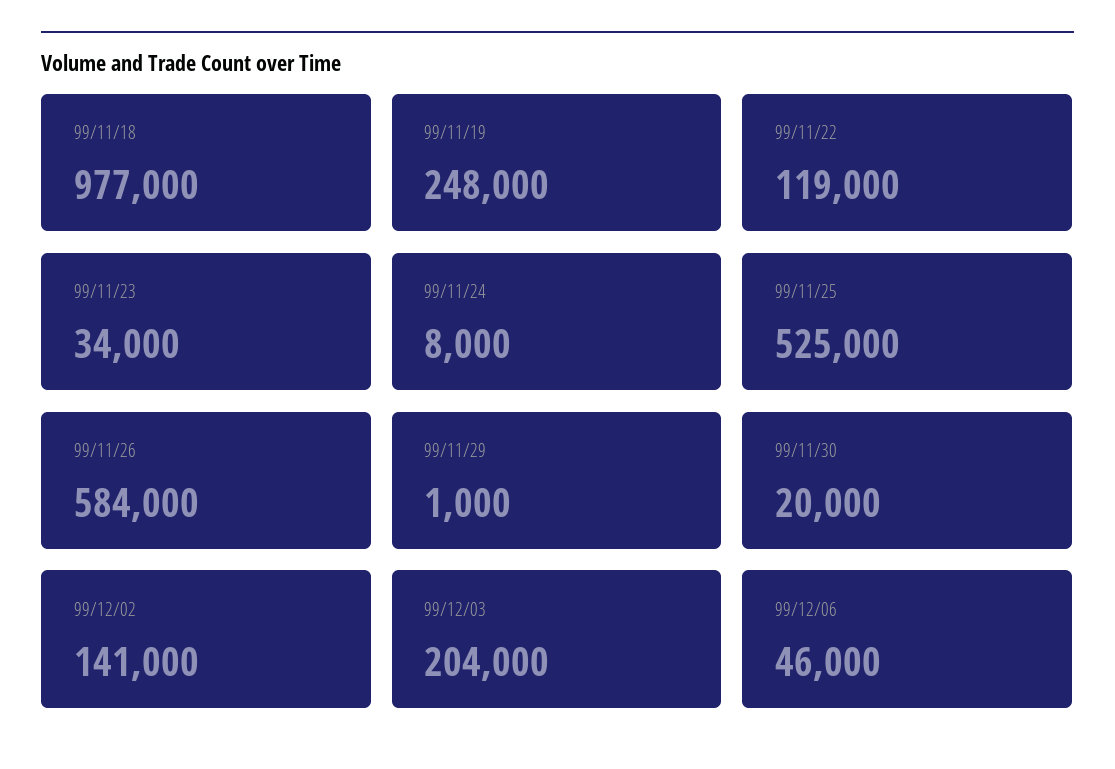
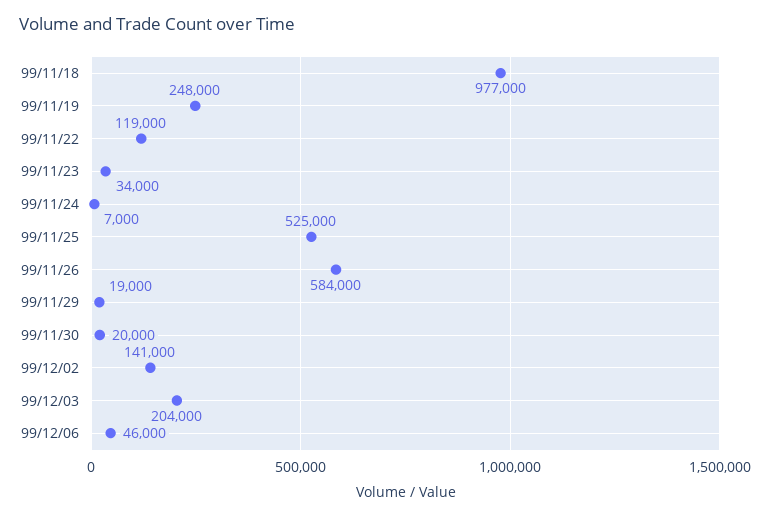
99/11/24: 8000 -> 7000
99/11/29: 1000 -> 19000

